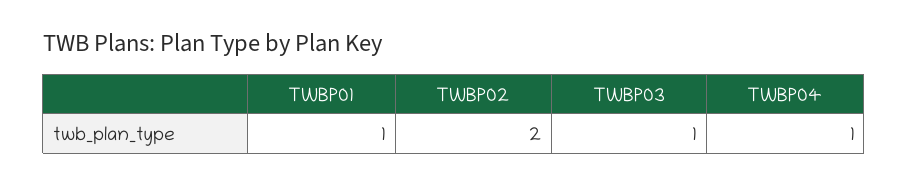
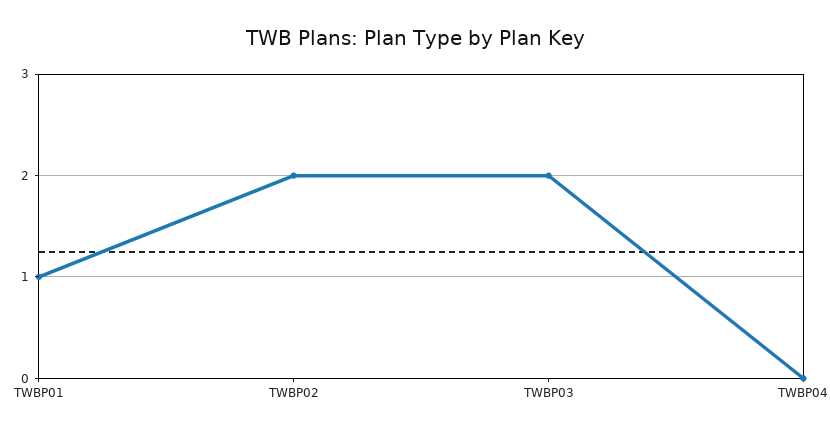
TWBP03: 1 -> 2
TWBP04: 1 -> 0

